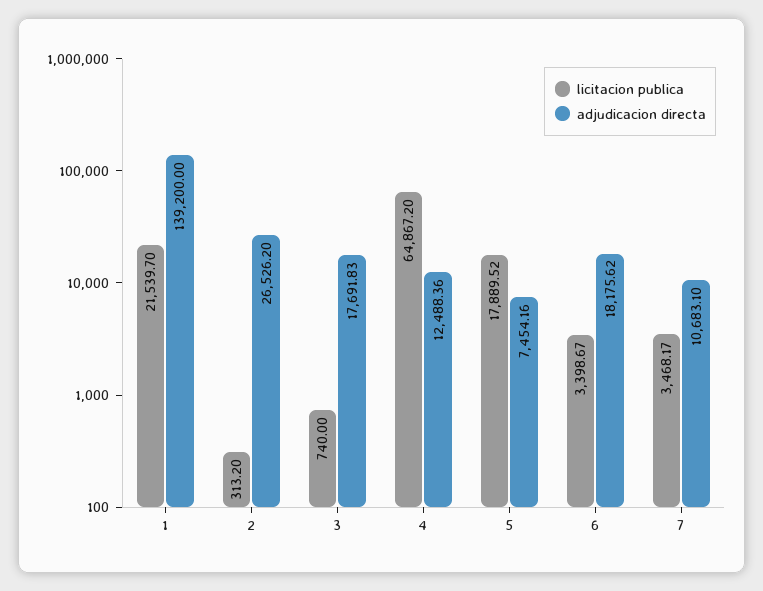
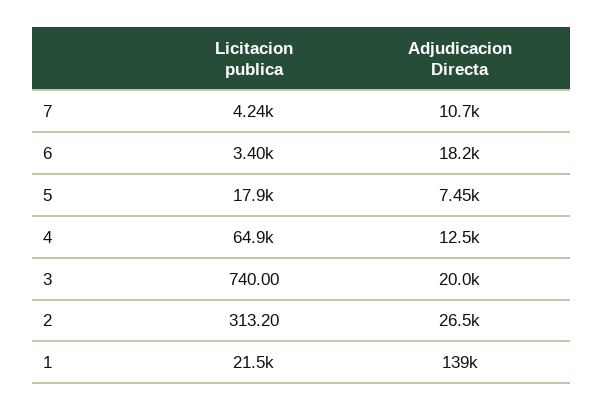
adjudicacion directa, 3: 17691.83 -> 20000
licitacion publica, 7: 3468.17 -> 4240

